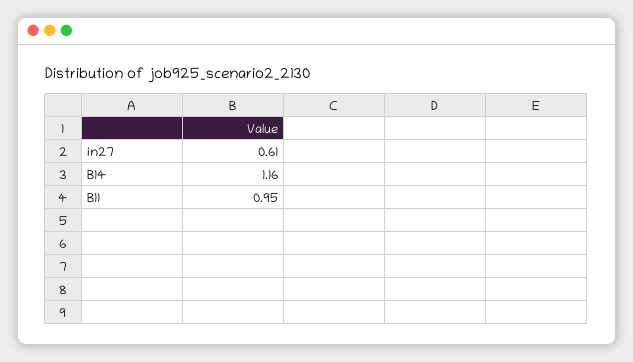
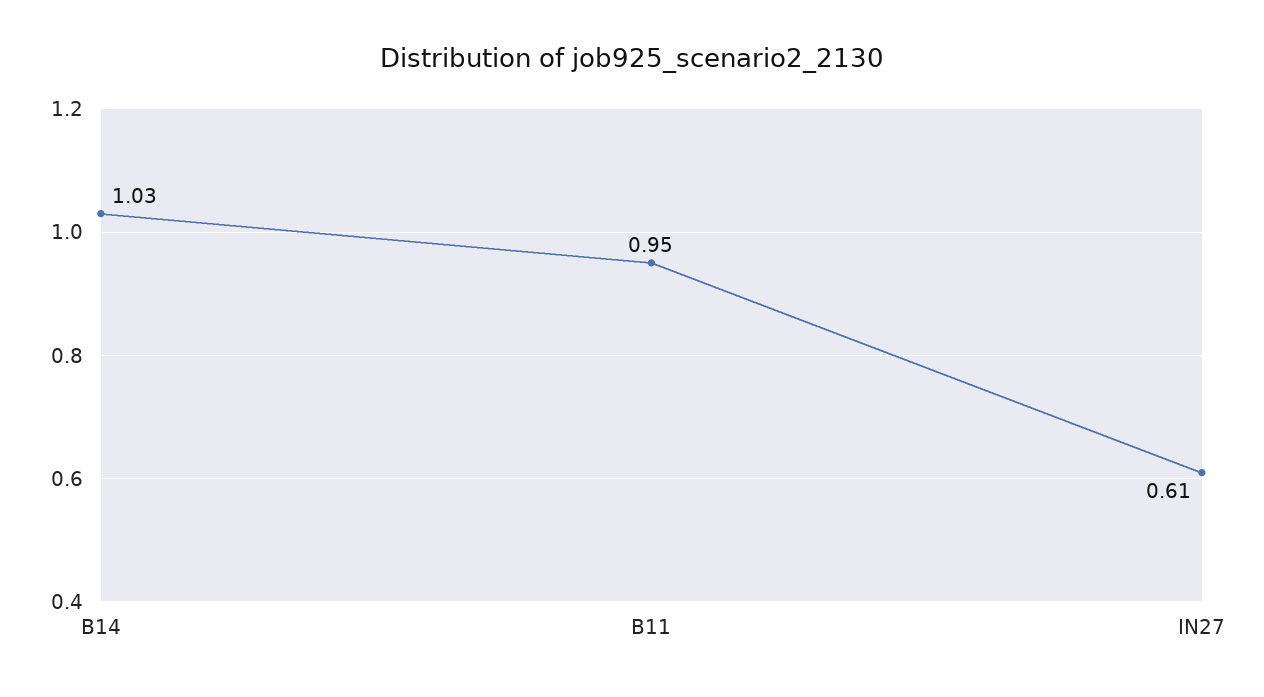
B14: 1.16 -> 1.03

